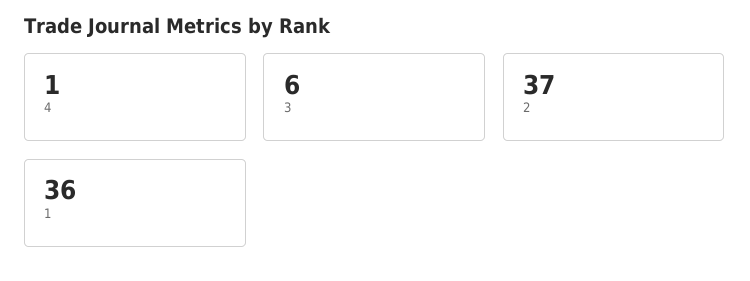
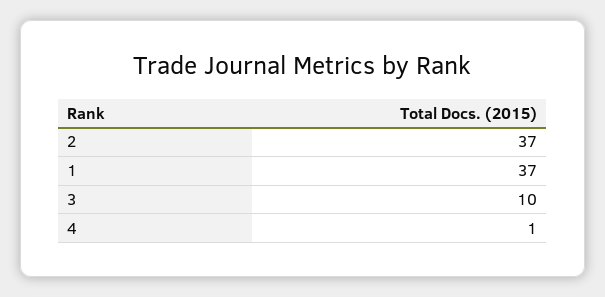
3: 6 -> 10
1: 36 -> 37

